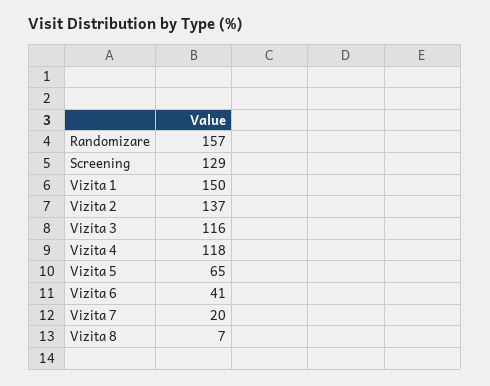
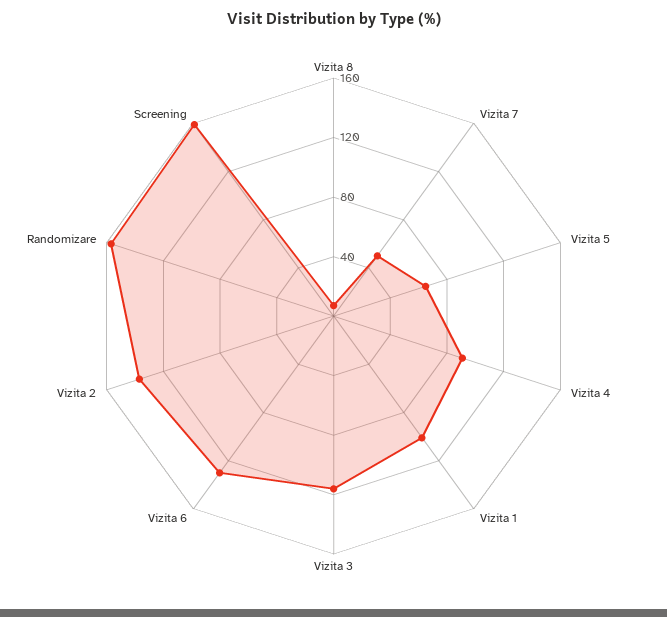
Screening: 129 -> 160
Vizita 1: 150 -> 100
Vizita 4: 118 -> 90
Vizita 6: 41 -> 130
Vizita 7: 20 -> 50

